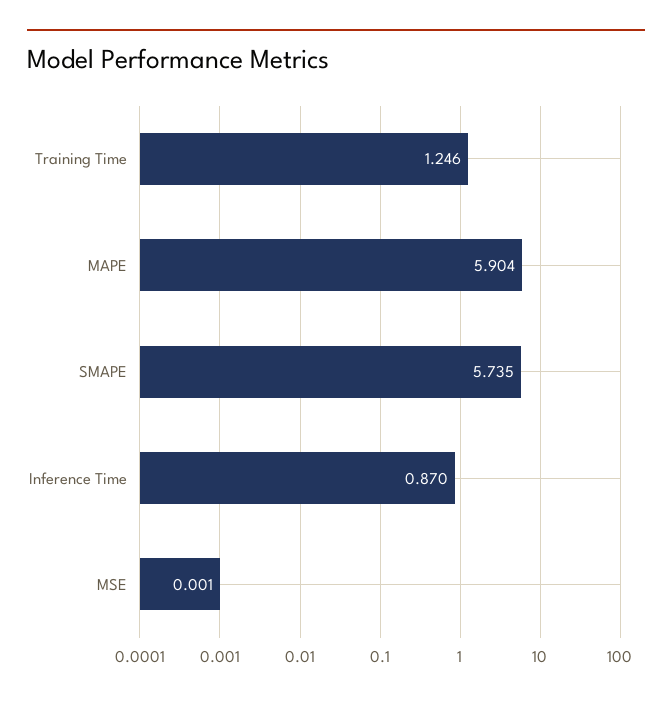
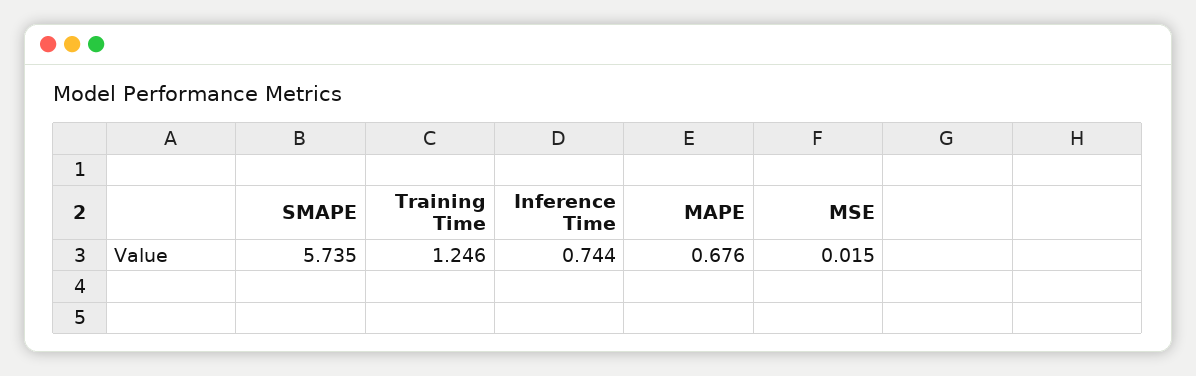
MAPE: 5.904 -> 0.676
Inference Time: 0.87 -> 0.744
MSE: 0.001 -> 0.015

